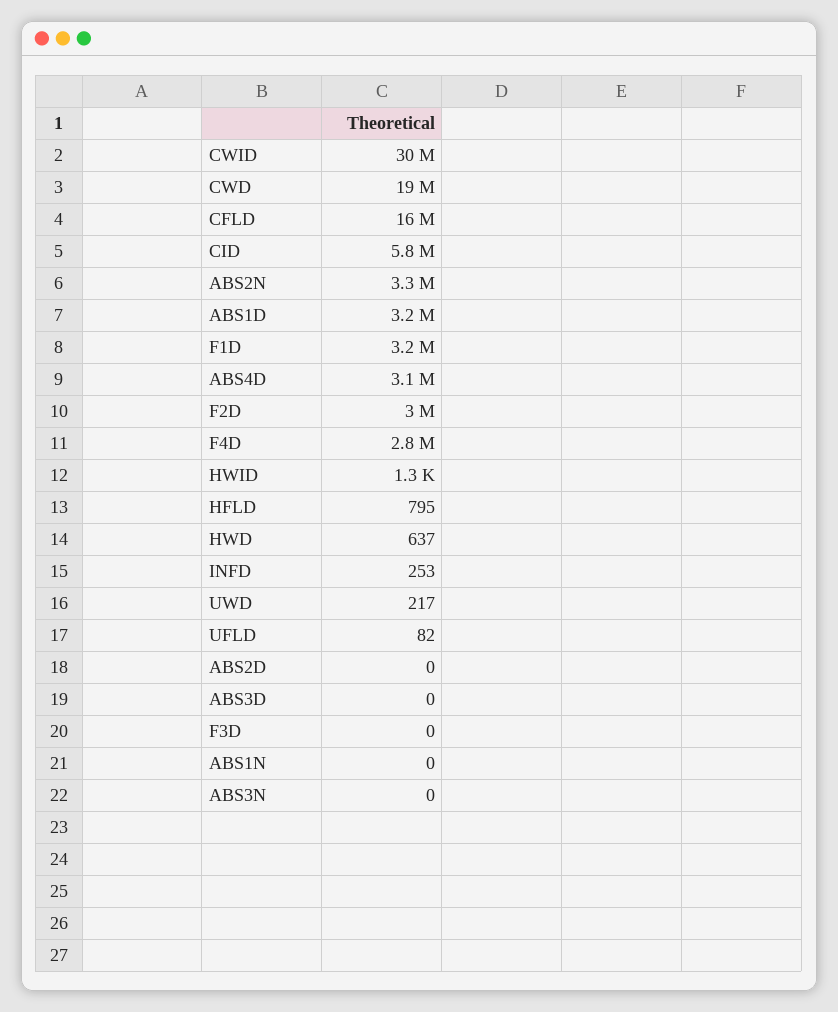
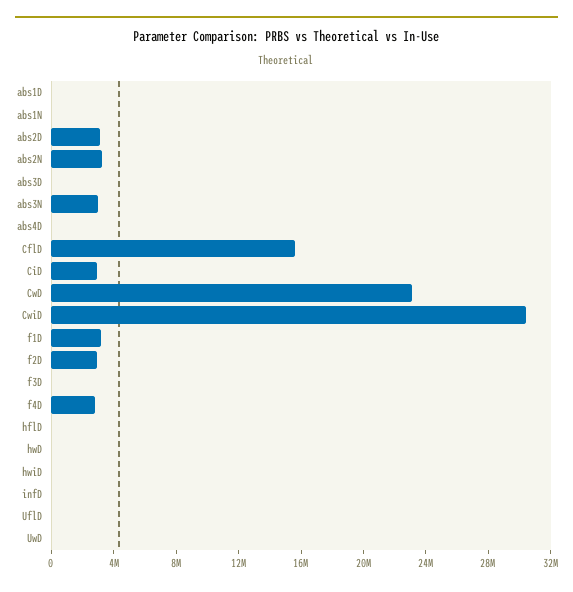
CWD: 19000000 -> 23000000
CID: 5800000 -> 3000000
ABS1D: 3200000 -> 0
ABS4D: 3100000 -> 0
ABS2D: 0 -> 3000000
ABS3N: 0 -> 3000000

